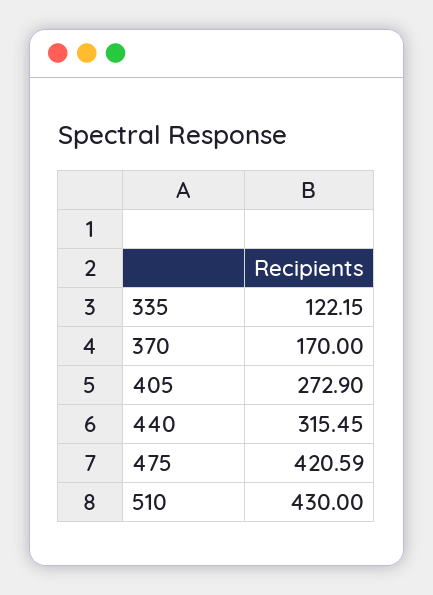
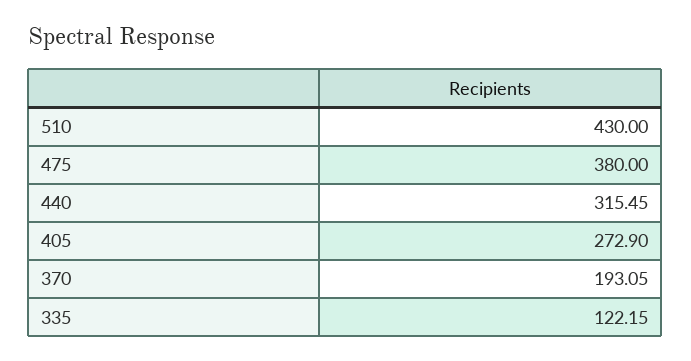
370: 170 -> 193.05
475: 420.59 -> 380

